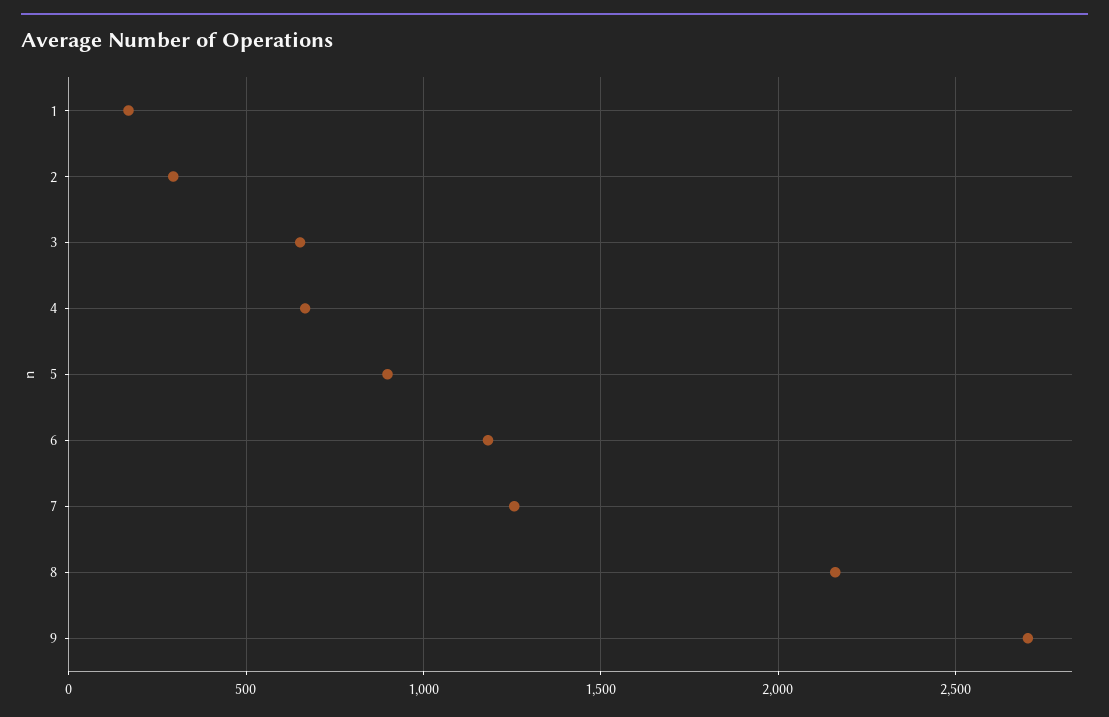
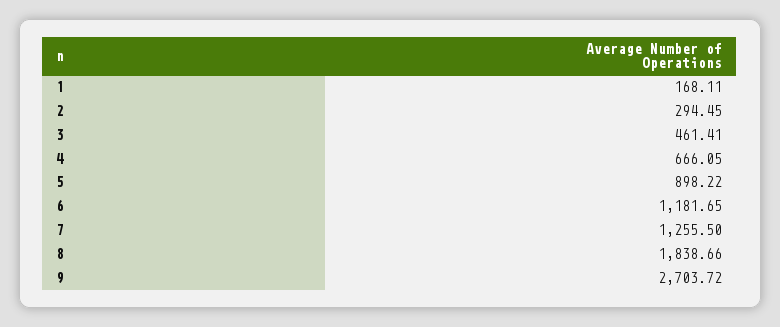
3: 650 -> 461.41
8: 2150 -> 1838.66

